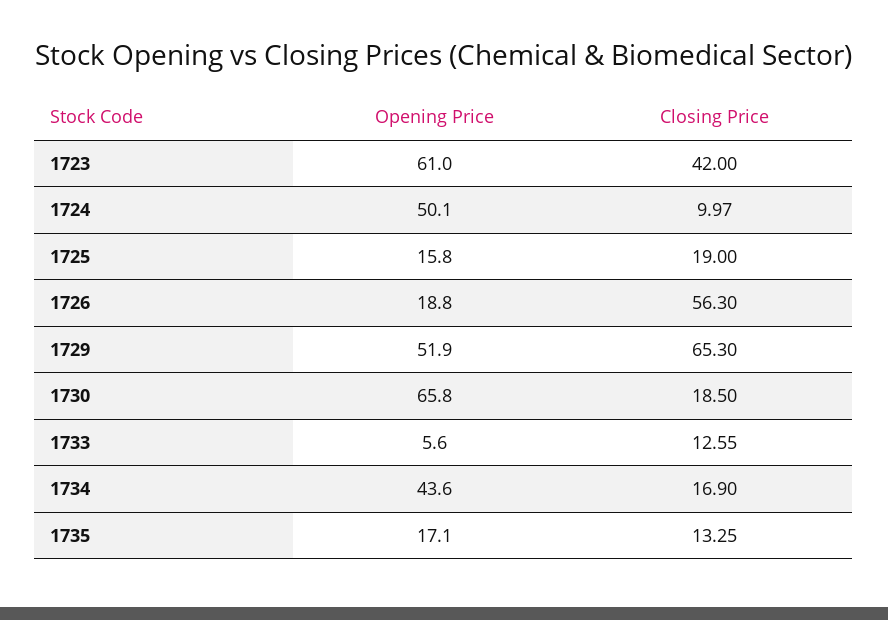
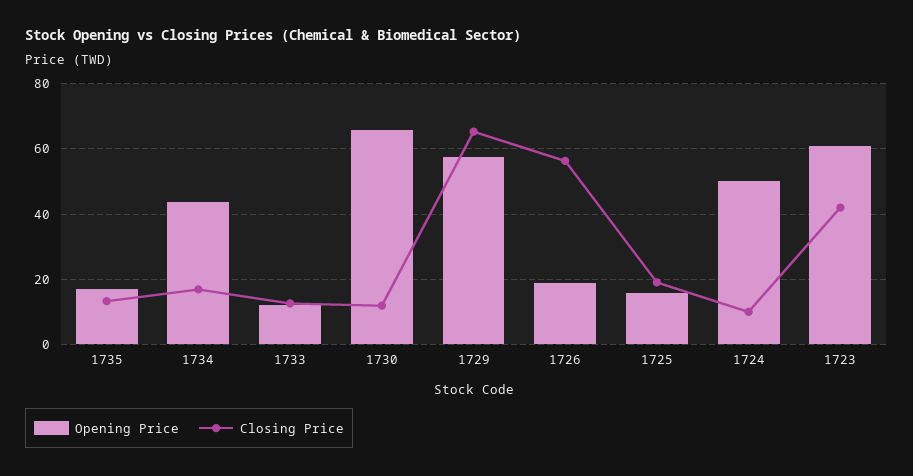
Opening Price, 1729: 51.9 -> 58
Closing Price, 1730: 18.5 -> 12
Opening Price, 1733: 5.6 -> 12

